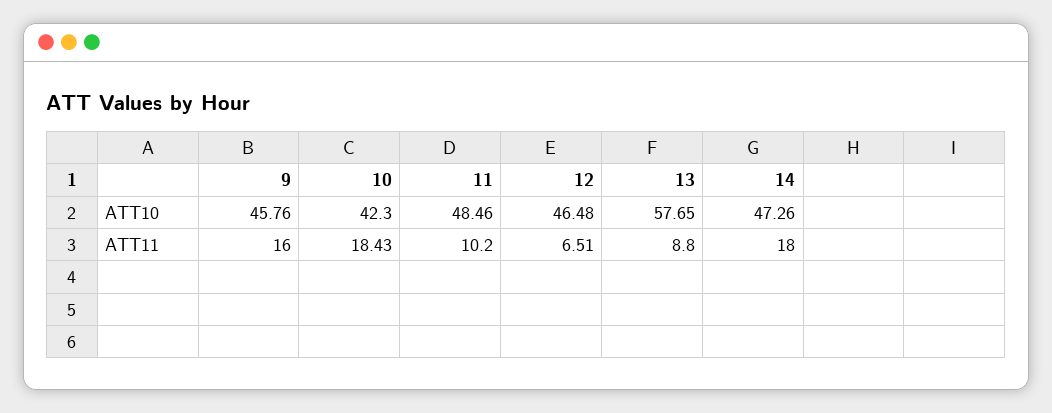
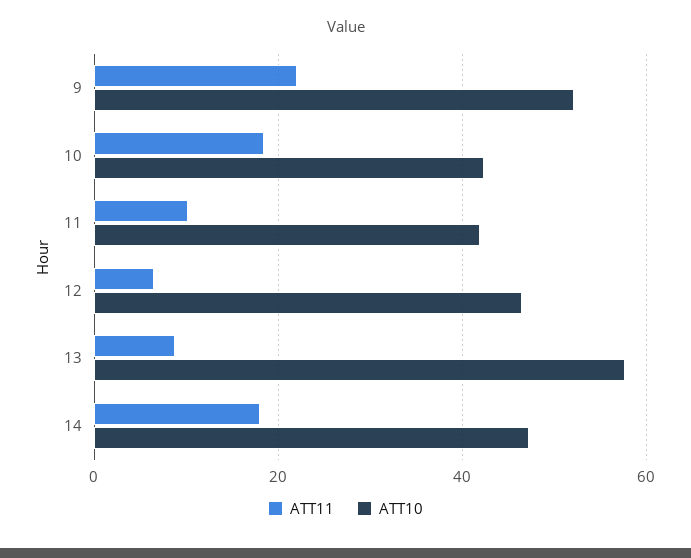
ATT10, 9: 45.76 -> 52
ATT10, 11: 48.46 -> 42
ATT11, 9: 16 -> 22

